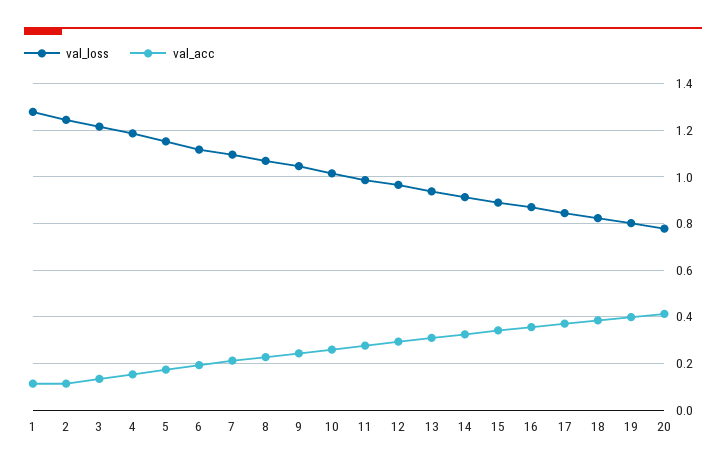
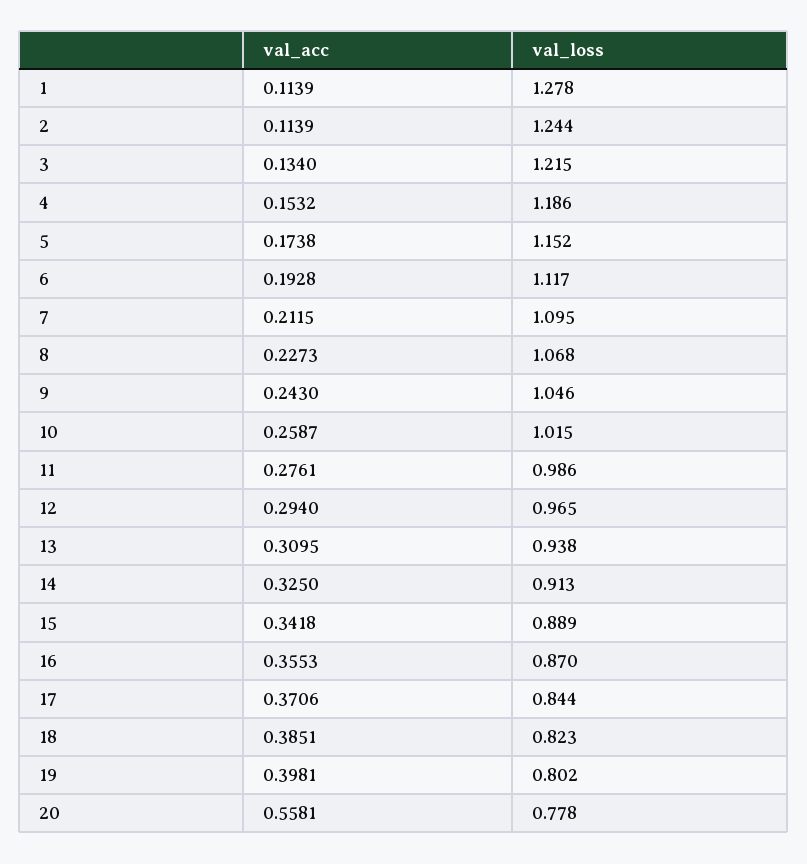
val_acc, 20: 0.4 -> 0.5581

